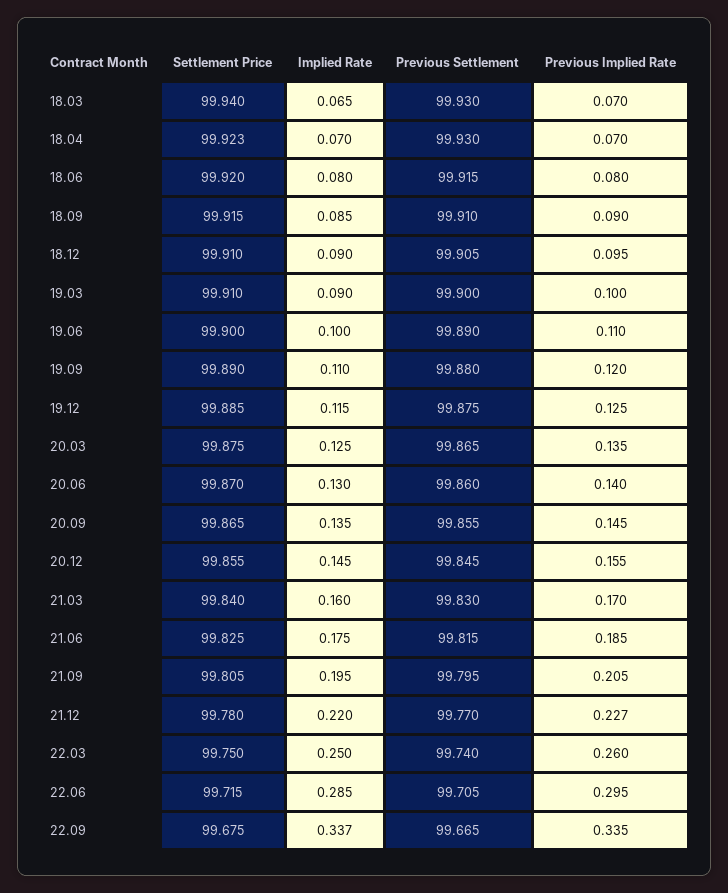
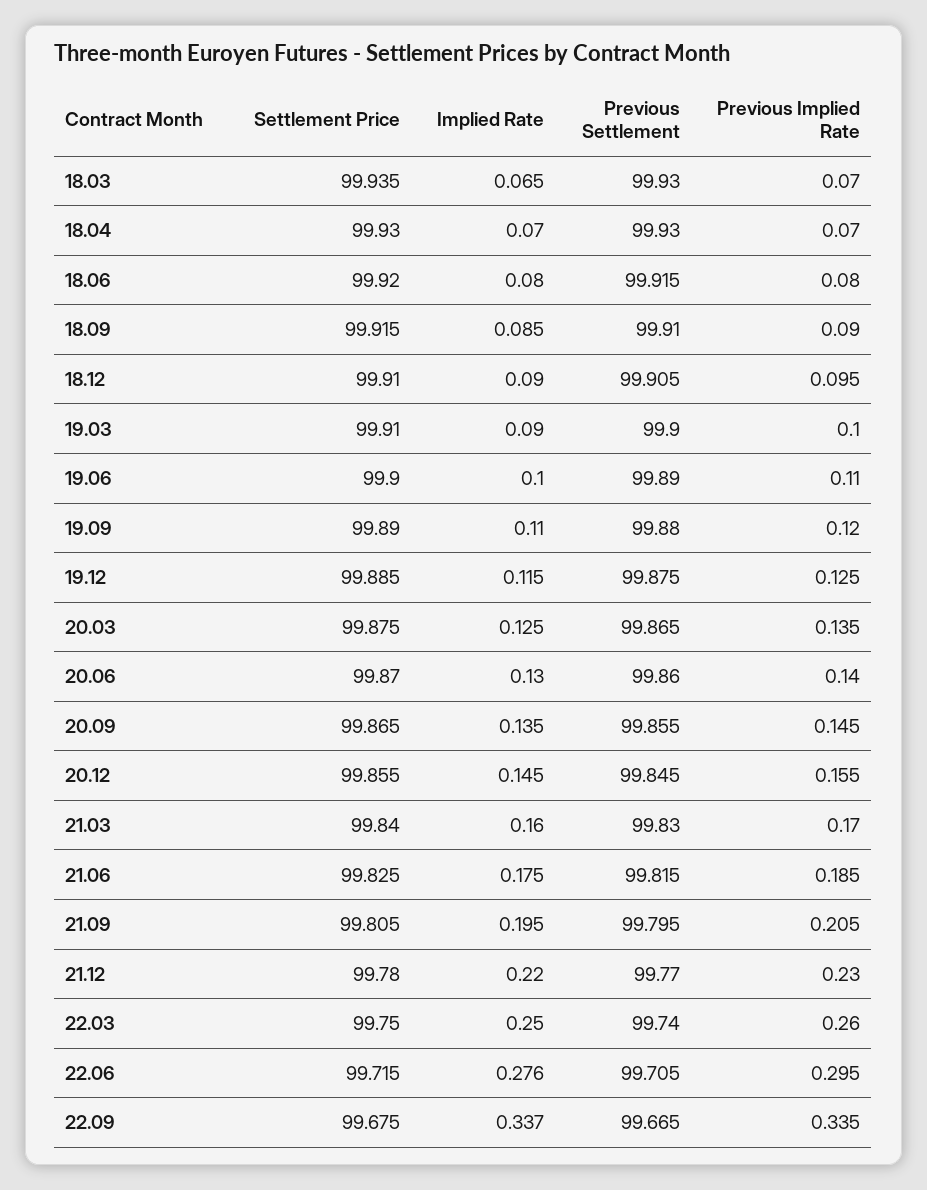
Settlement Price, 18.03: 99.94 -> 99.935
Settlement Price, 18.04: 99.923 -> 99.93
Previous Implied Rate, 21.12: 0.227 -> 0.23
Implied Rate, 22.06: 0.285 -> 0.276

